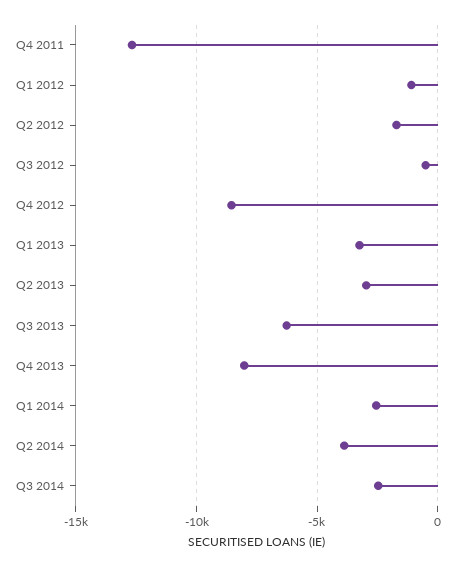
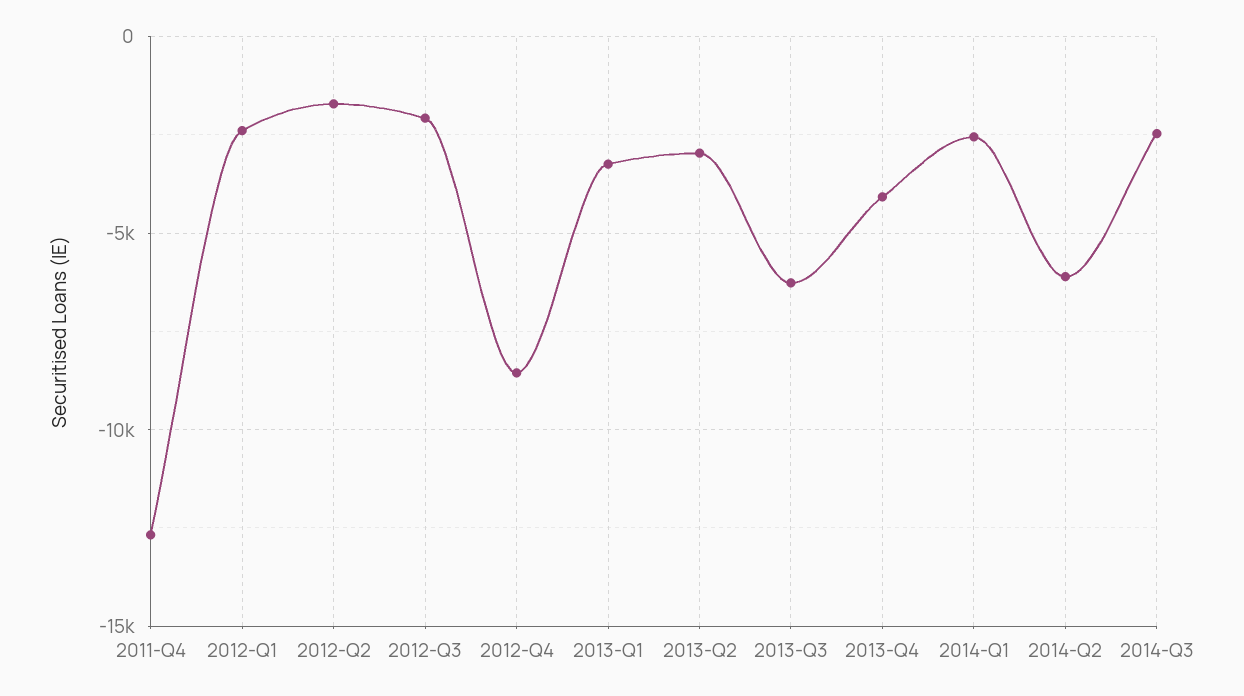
Q1 2012: -1000 -> -2500
Q3 2012: -500 -> -2000
Q4 2013: -8000 -> -4000
Q2 2014: -4000 -> -6000

